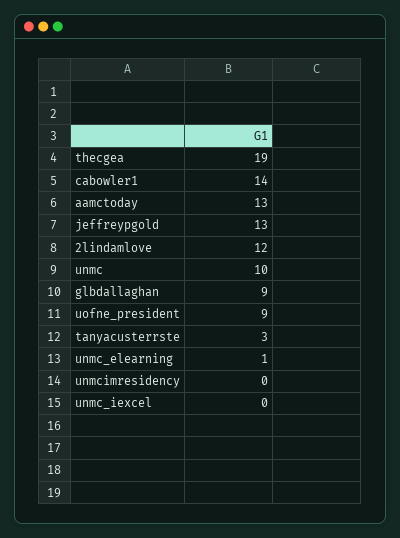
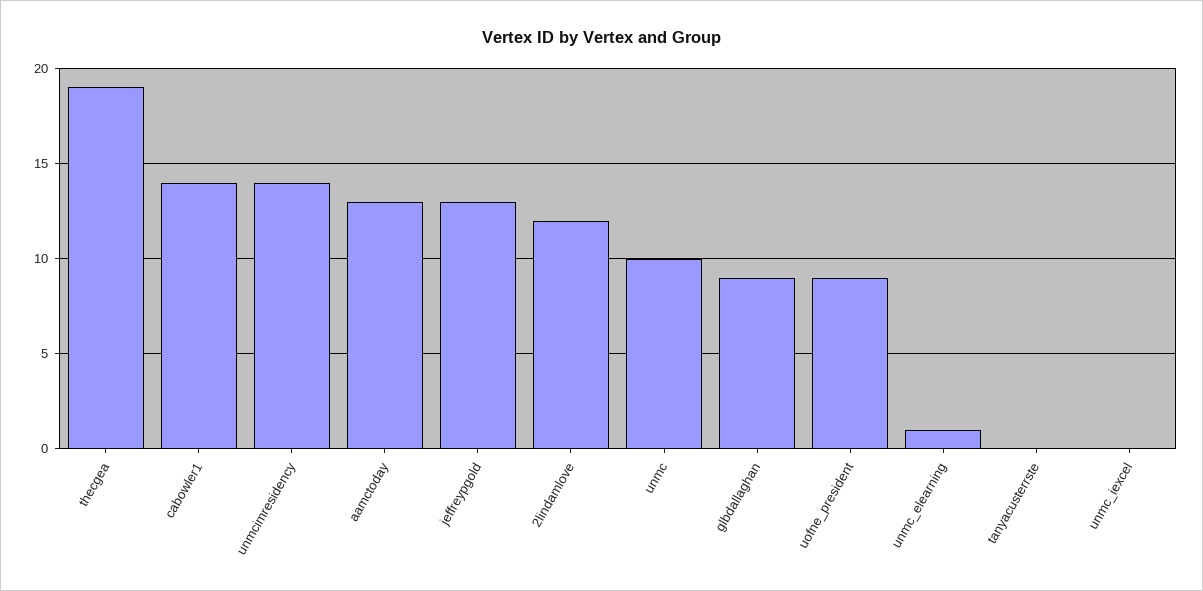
tanyacusterrste: 3 -> 0
unmcimresidency: 0 -> 14

